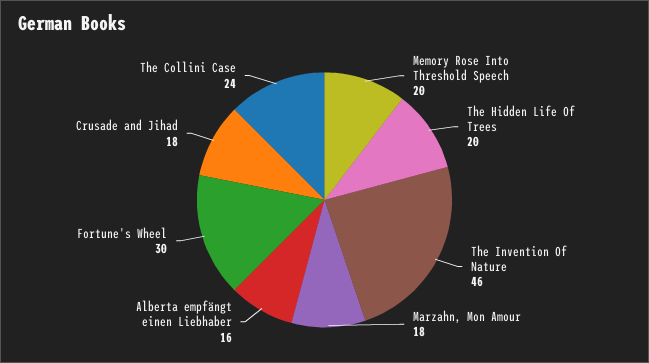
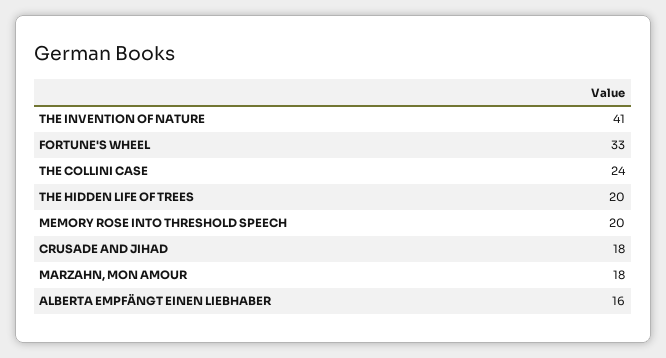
The Invention Of Nature: 46 -> 41
Fortune's Wheel: 30 -> 33

